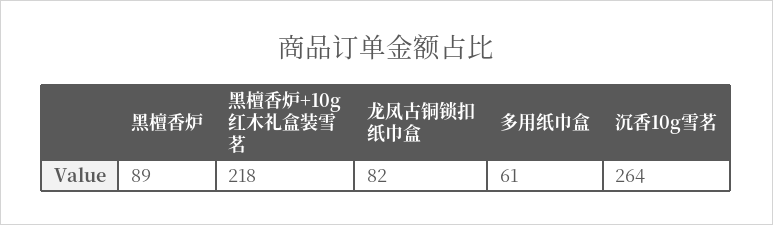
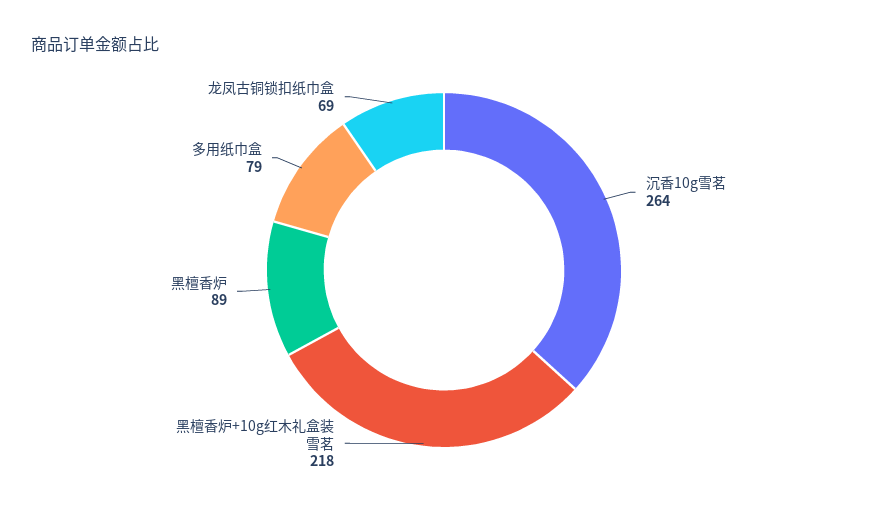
龙凤古铜锁扣纸巾盒: 82 -> 69
多用纸巾盒: 61 -> 79

